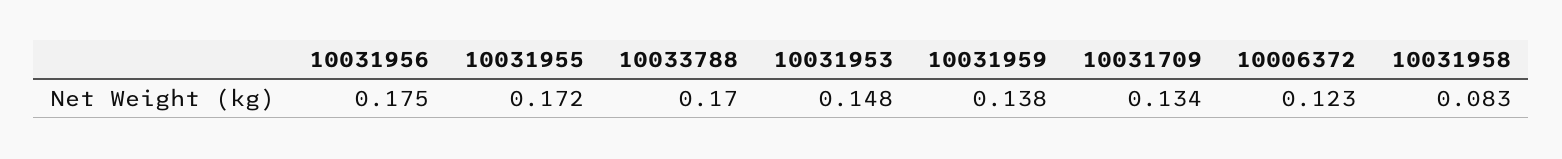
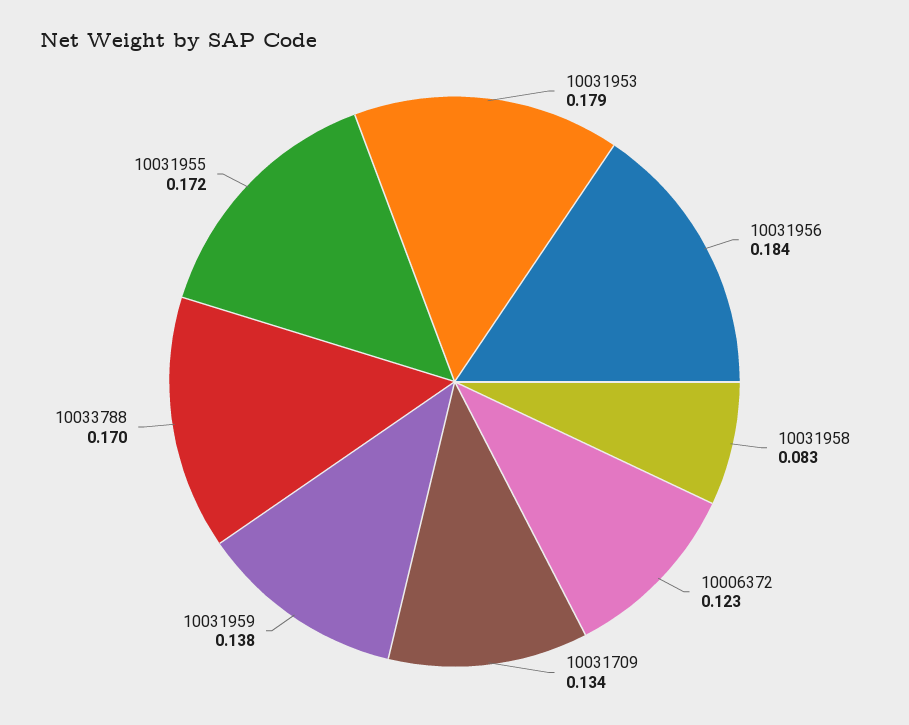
10031956: 0.175 -> 0.184
10031953: 0.148 -> 0.179

